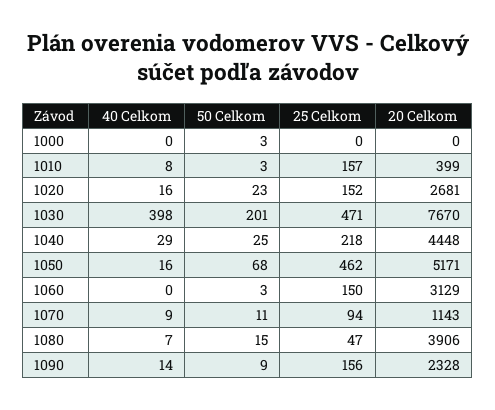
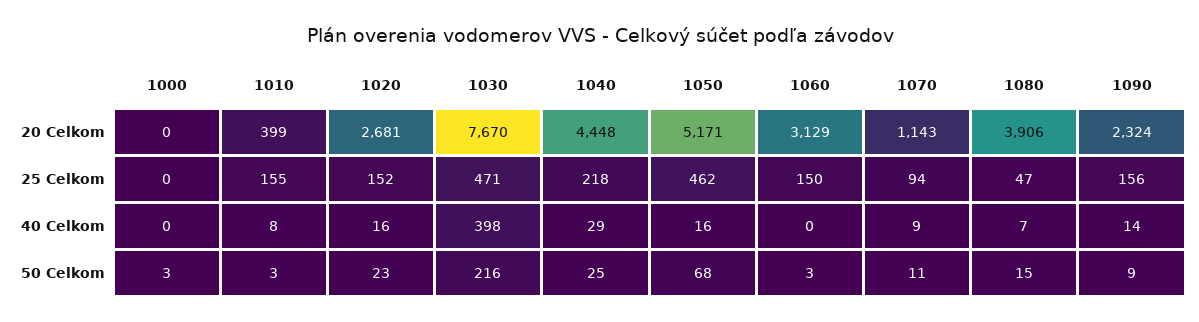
25 Celkom, 1010: 157 -> 155
50 Celkom, 1030: 201 -> 216
20 Celkom, 1090: 2328 -> 2324

